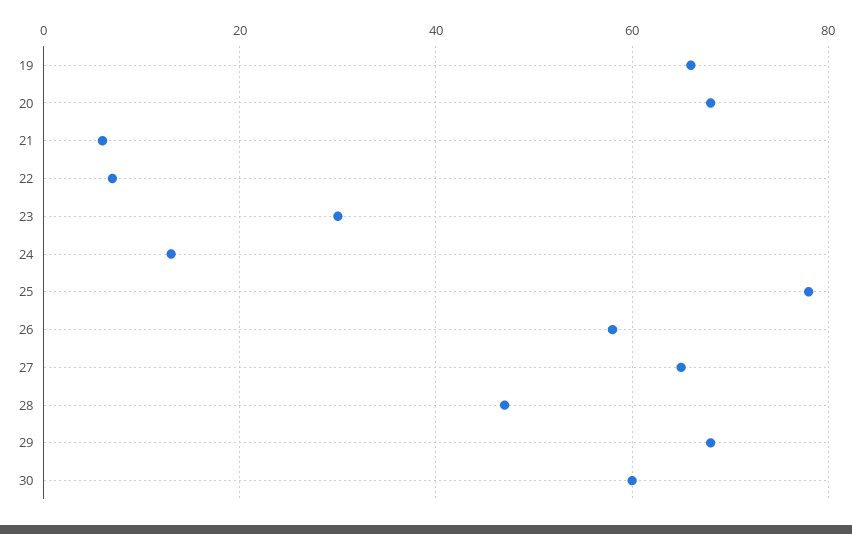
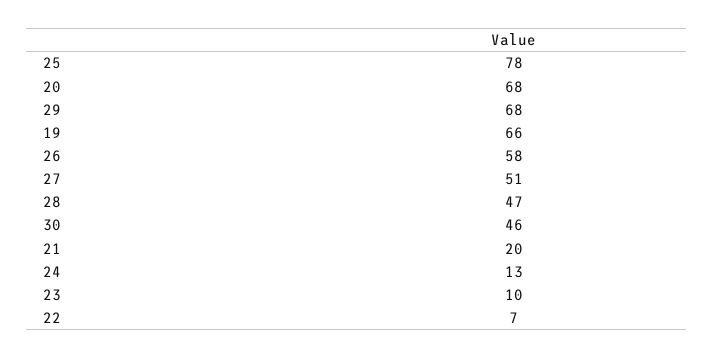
21: 5 -> 20
23: 30 -> 10
27: 65 -> 51
30: 60 -> 46

